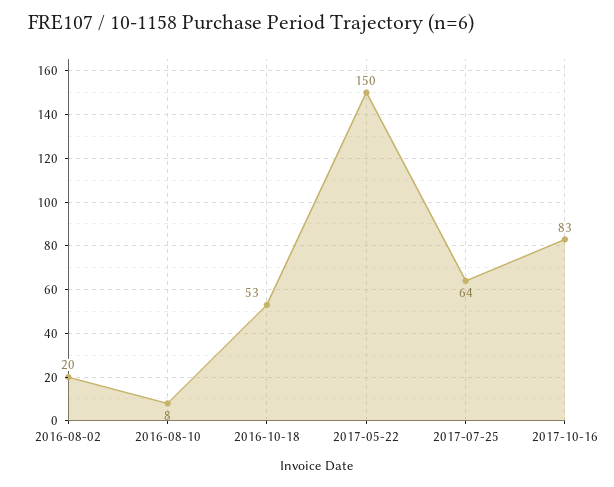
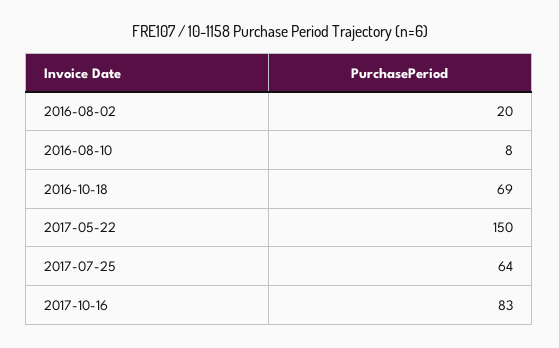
2016-10-18: 53 -> 69

